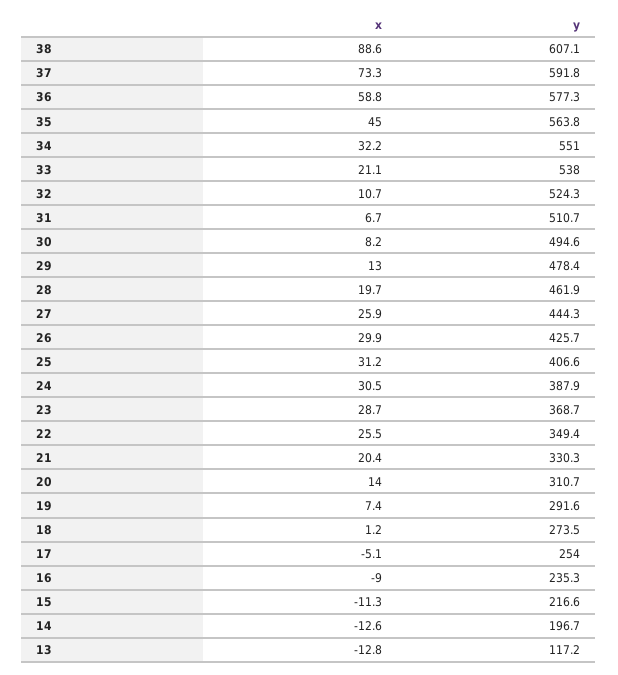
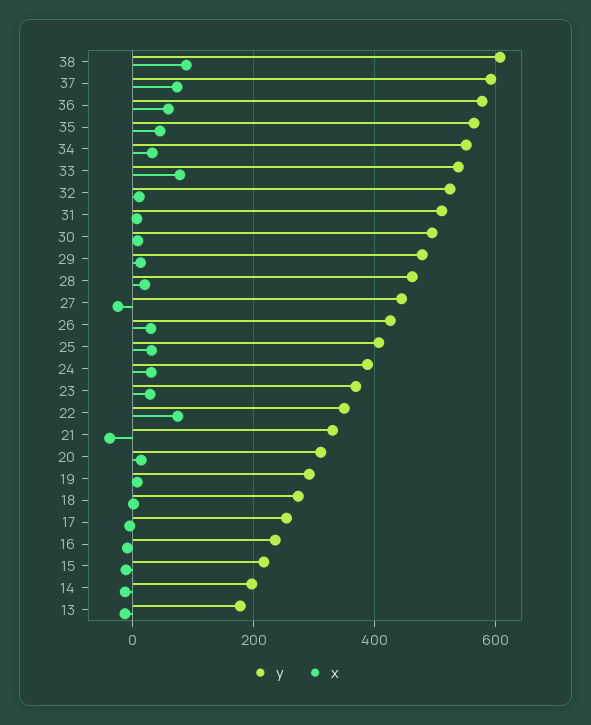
x, 33: 21.1 -> 80
x, 27: 25.9 -> -20
x, 22: 25.5 -> 80
x, 21: 20.4 -> -40
y, 13: 117.2 -> 180

